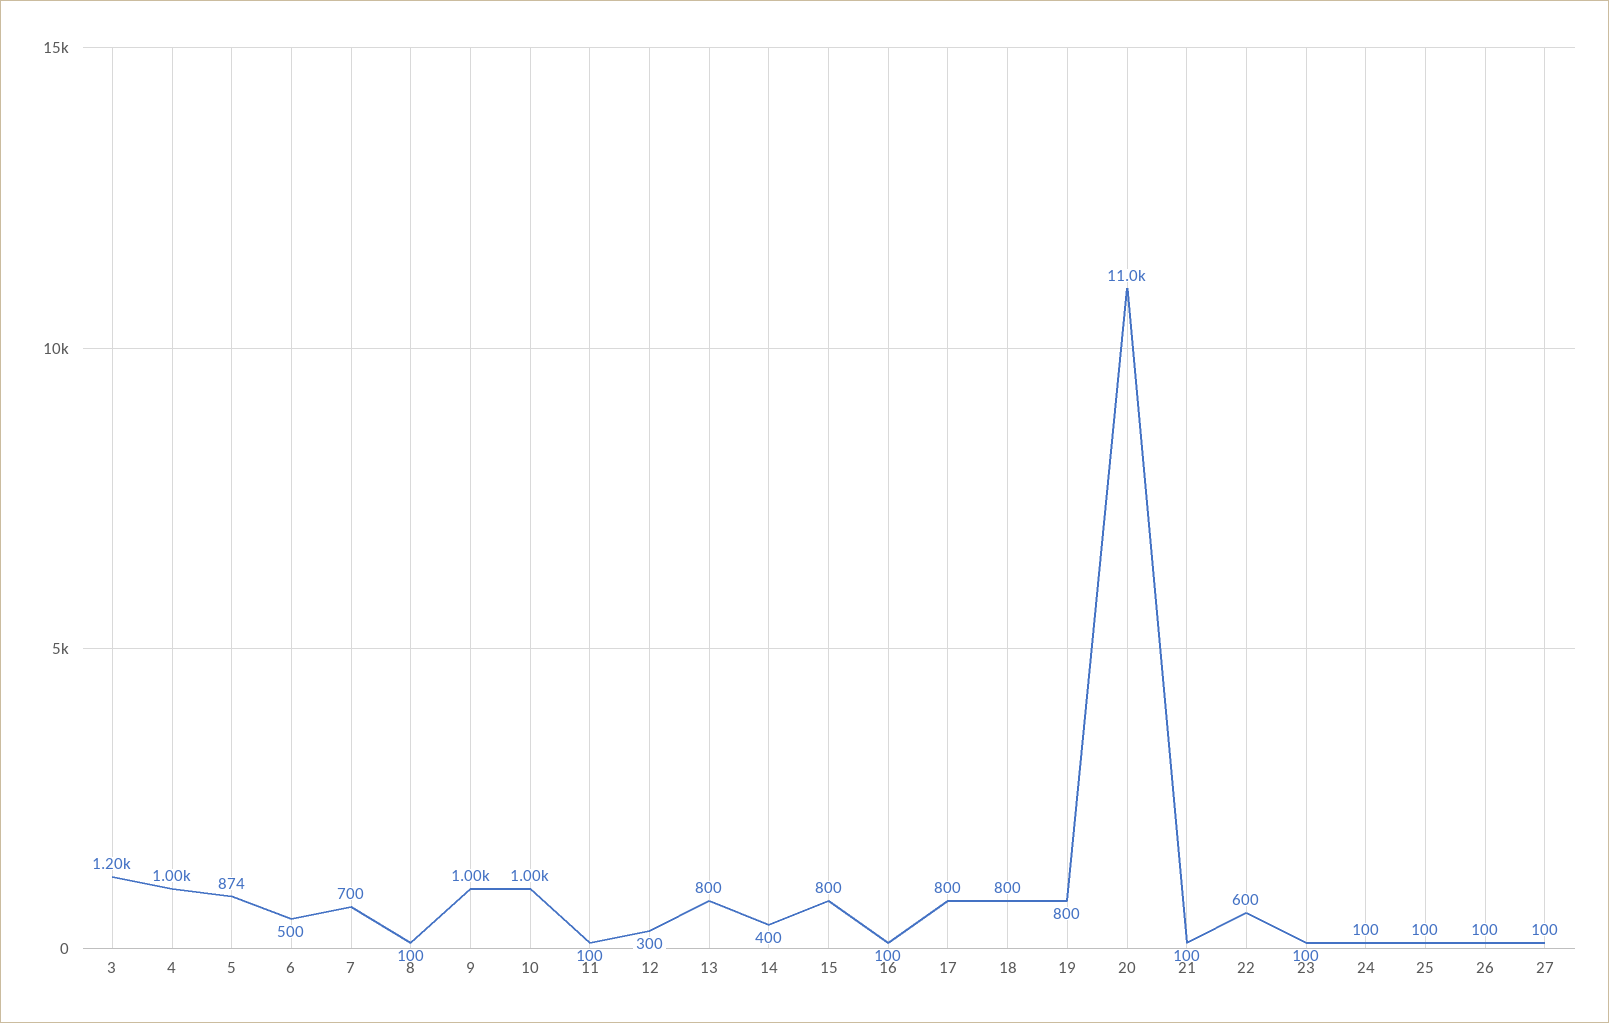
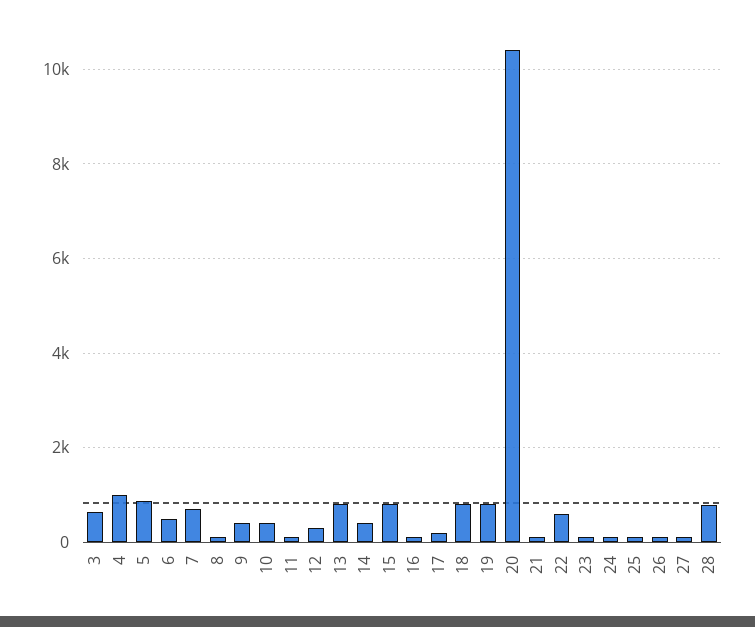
3: 1200 -> 600
9: 1000 -> 400
10: 1000 -> 400
17: 800 -> 200
20: 11000 -> 10400
28: none -> 800

